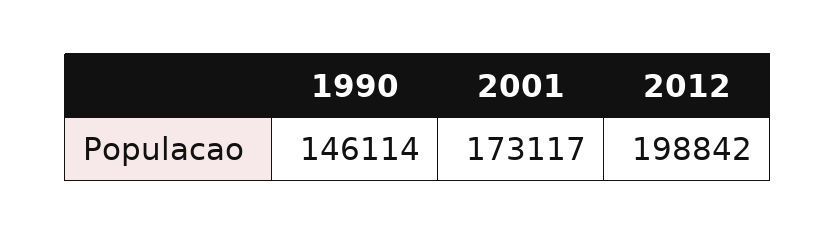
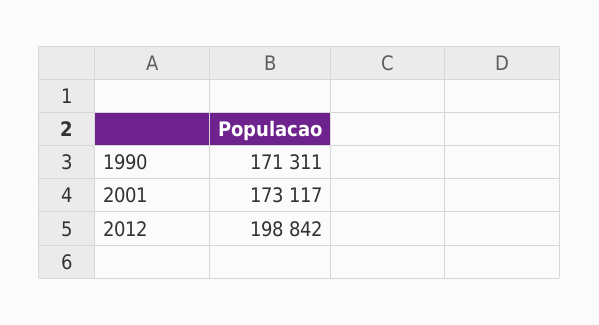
1990: 146114 -> 171311

